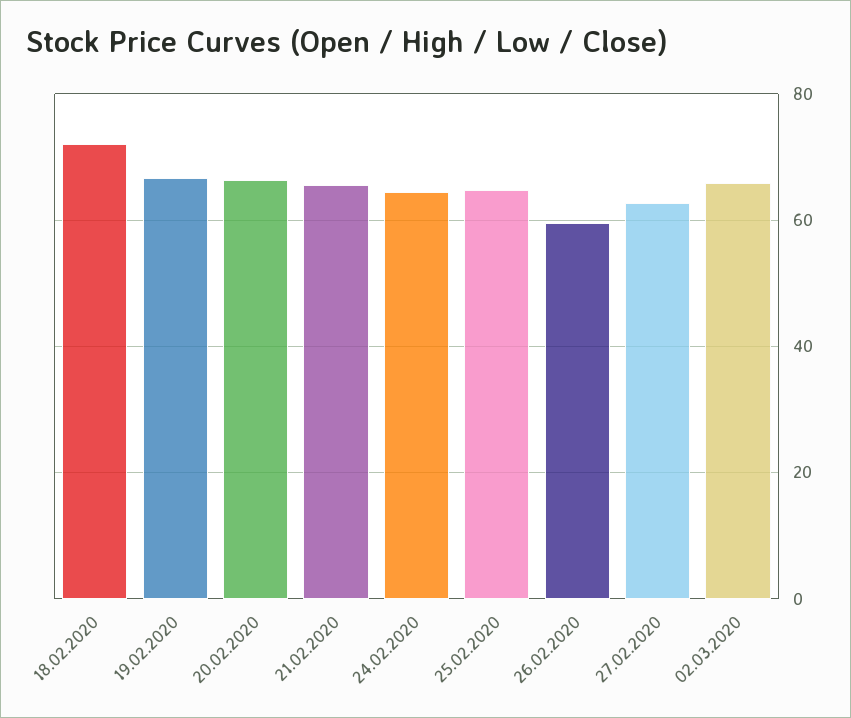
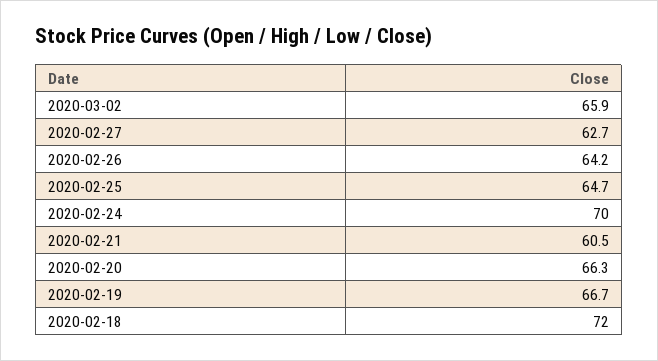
21.02.2020: 66 -> 60.5
24.02.2020: 64 -> 70
26.02.2020: 60 -> 64.2

